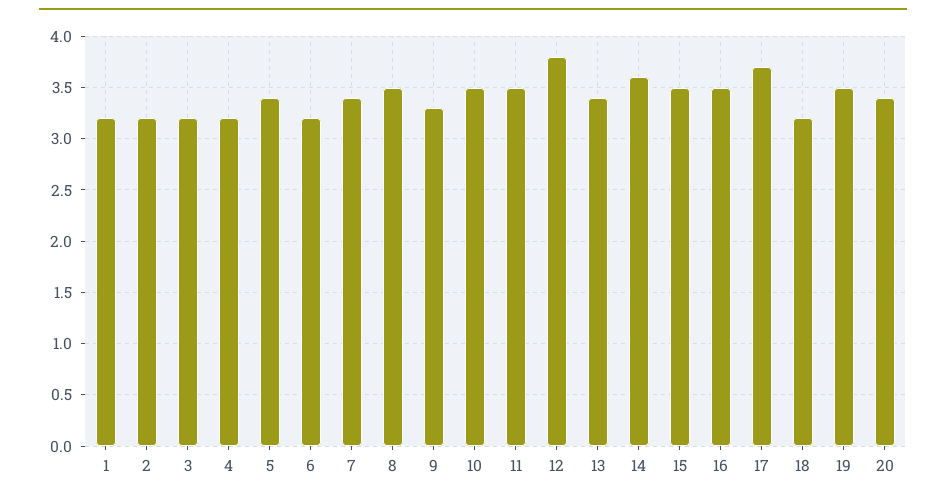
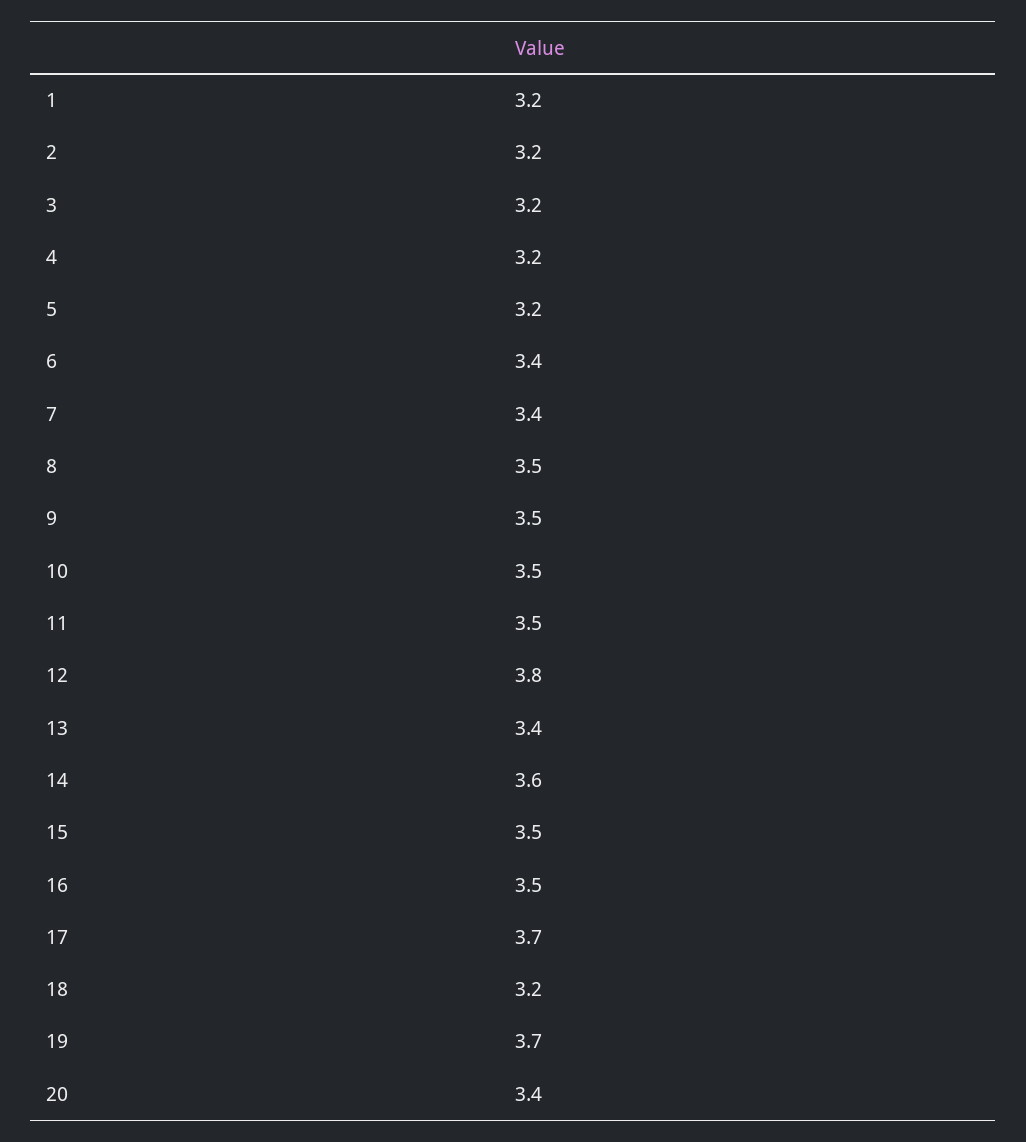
5: 3.4 -> 3.2
6: 3.2 -> 3.4
9: 3.3 -> 3.5
19: 3.5 -> 3.7

